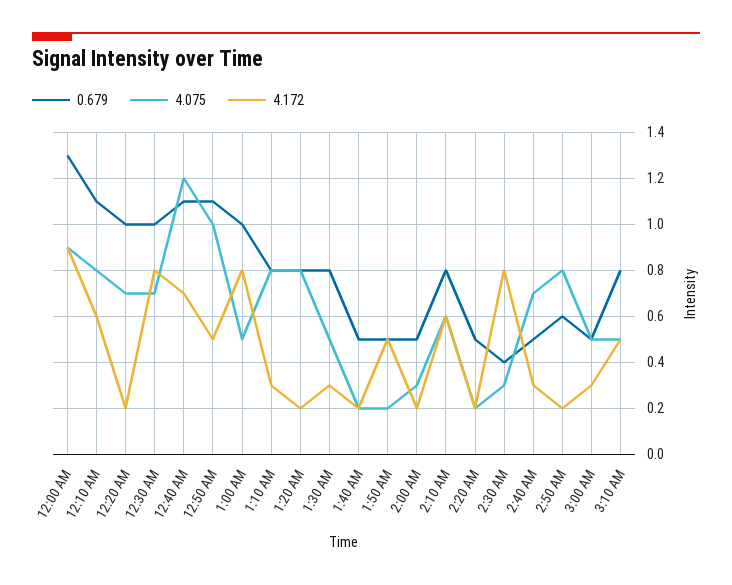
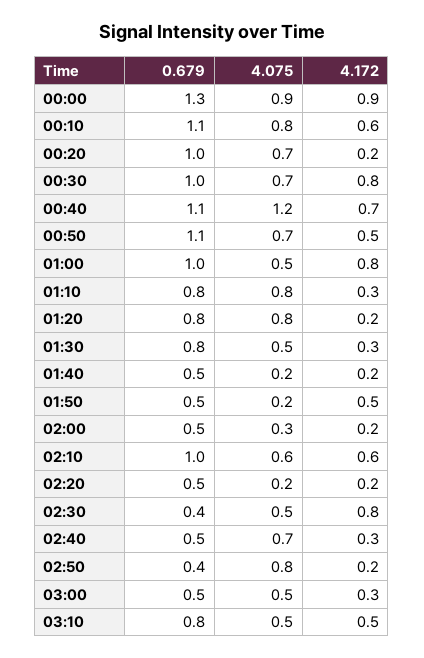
4.075, 12:50 AM: 1 -> 0.7
0.679, 2:10 AM: 0.8 -> 1
4.075, 2:30 AM: 0.3 -> 0.5
0.679, 2:50 AM: 0.6 -> 0.4

